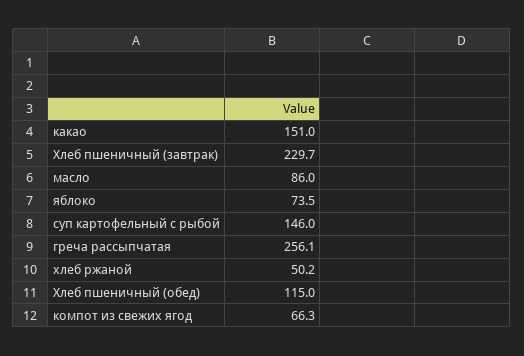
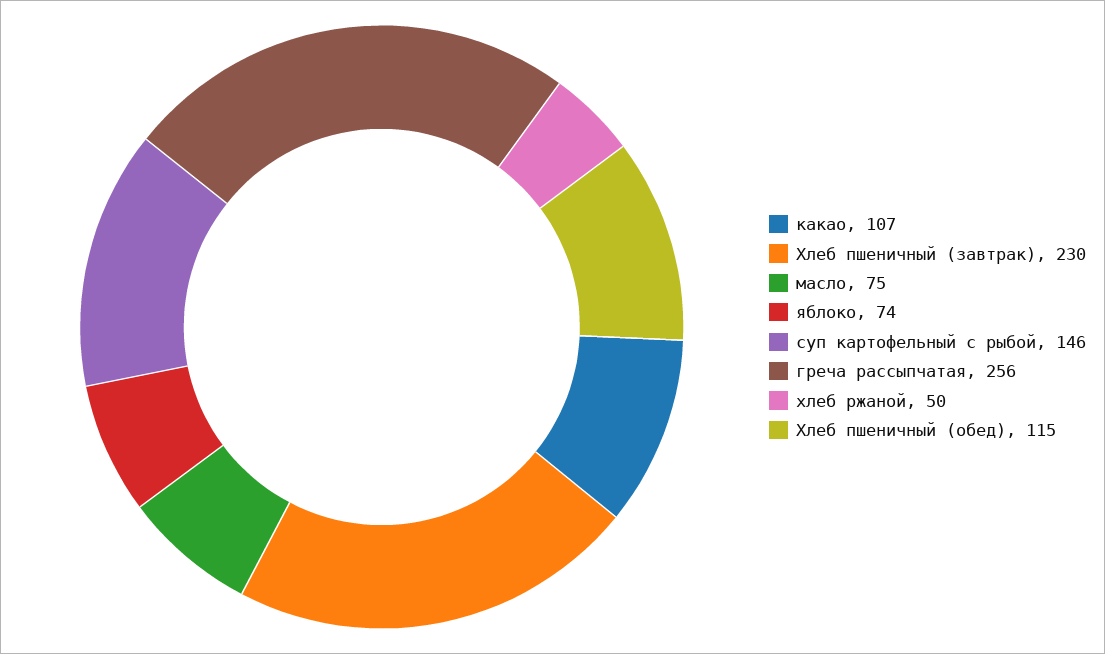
какао: 151 -> 107
масло: 86 -> 75
компот из свежих ягод: 66.3 -> none

